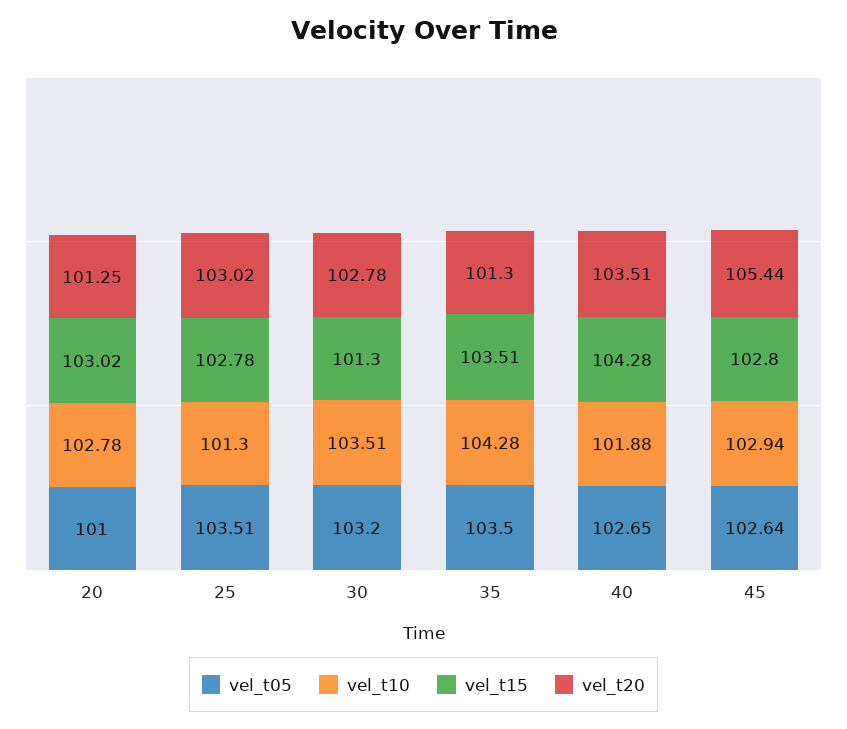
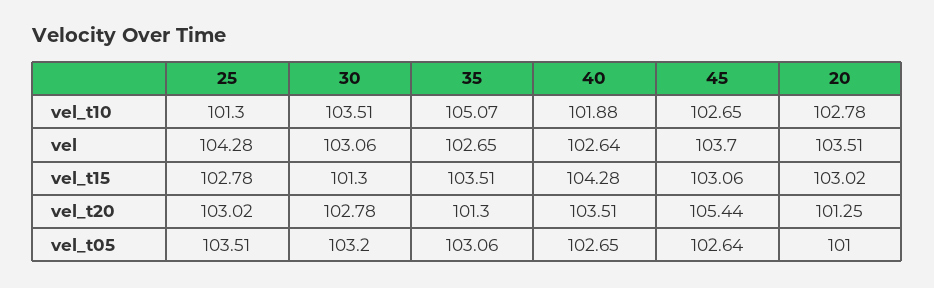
vel_t05, 35: 103.5 -> 103.06
vel_t10, 35: 104.28 -> 105.07
vel_t10, 45: 102.94 -> 102.65
vel_t15, 45: 102.8 -> 103.06
vel, 25: none -> 104.28
vel, 30: none -> 103.06
vel, 35: none -> 102.65
vel, 40: none -> 102.64
vel, 45: none -> 103.7
vel, 20: none -> 103.51

